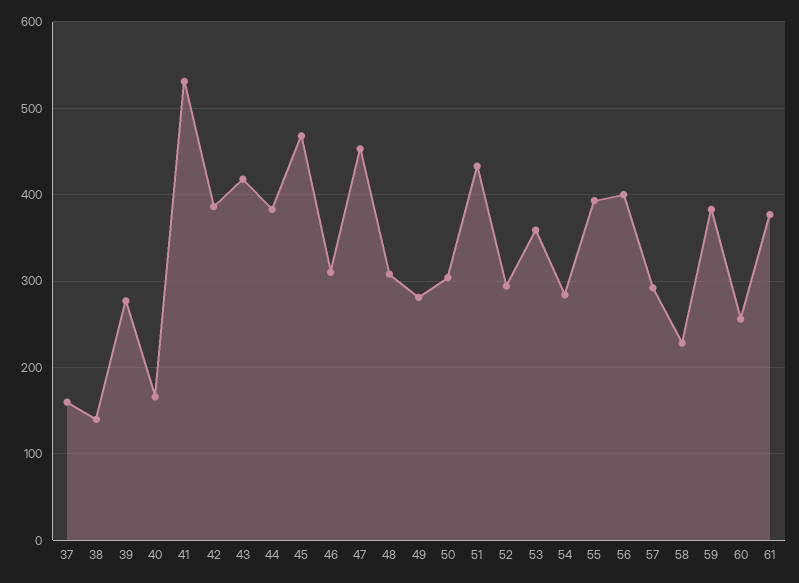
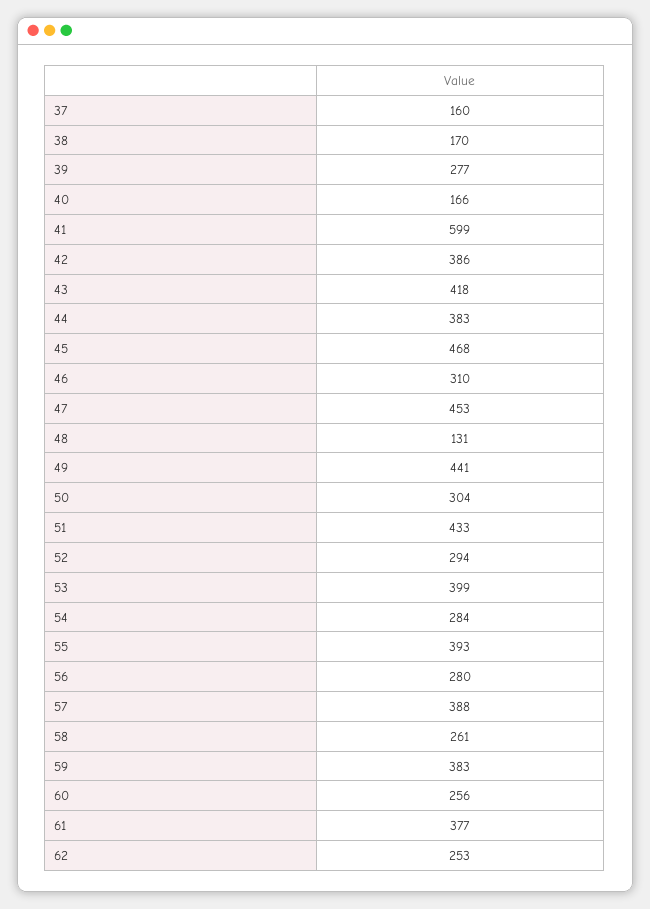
38: 140 -> 170
41: 530 -> 599
48: 310 -> 131
49: 280 -> 441
53: 360 -> 399
56: 400 -> 280
57: 290 -> 388
58: 230 -> 261
62: none -> 253

